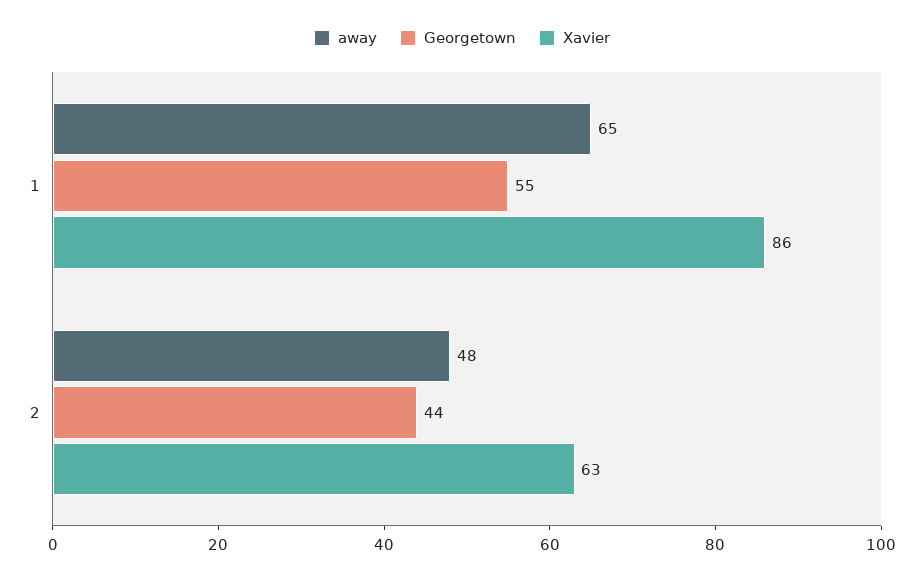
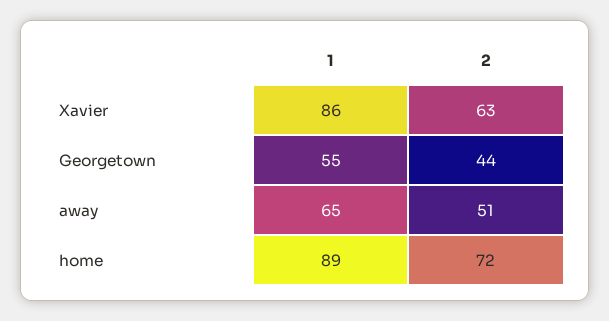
away, 2: 48 -> 51
home, 1: none -> 89
home, 2: none -> 72

